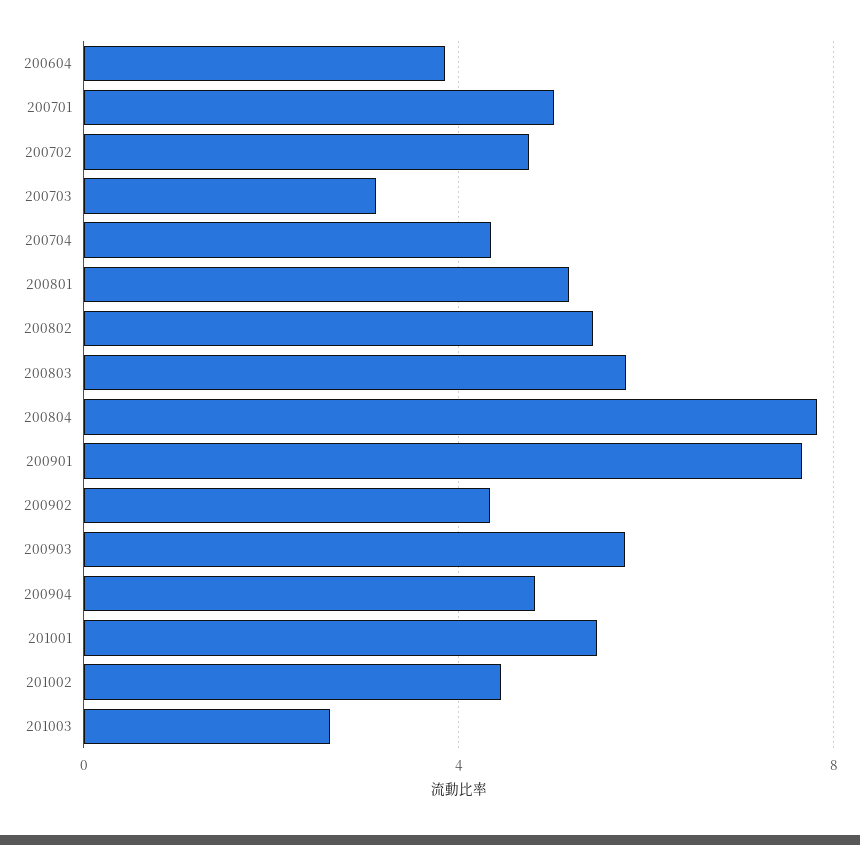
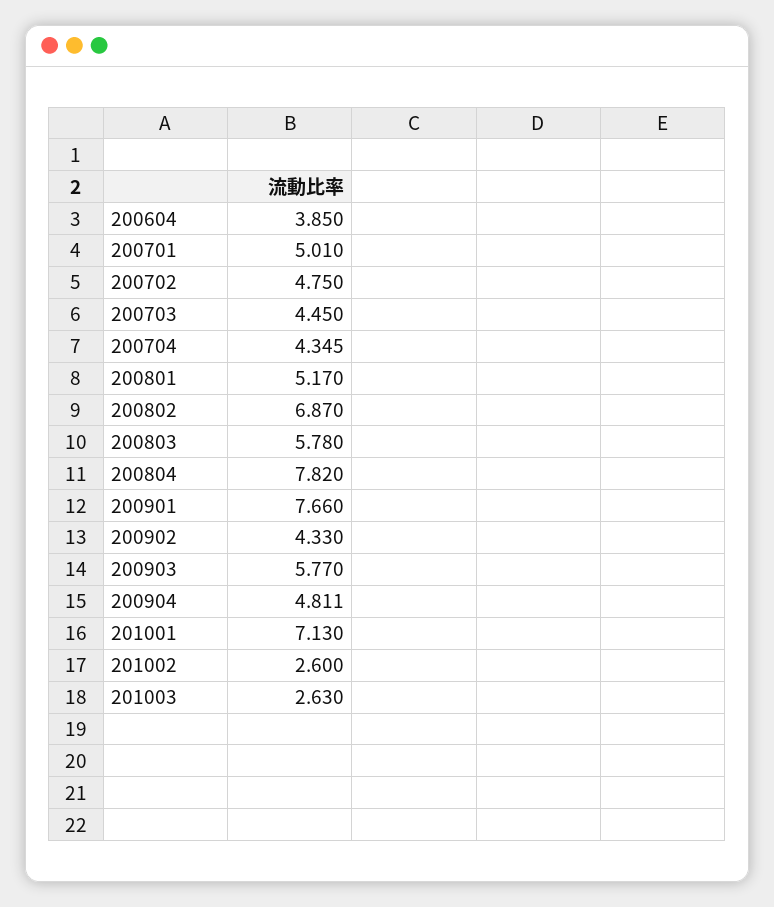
200703: 3 -> 4.45
200802: 5.5 -> 6.87
201001: 5.5 -> 7.13
201002: 4.5 -> 2.6

